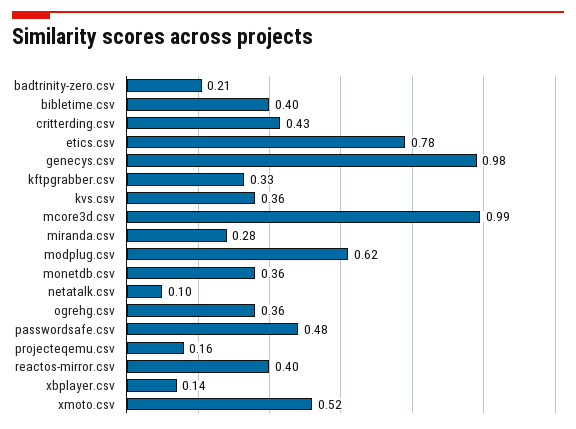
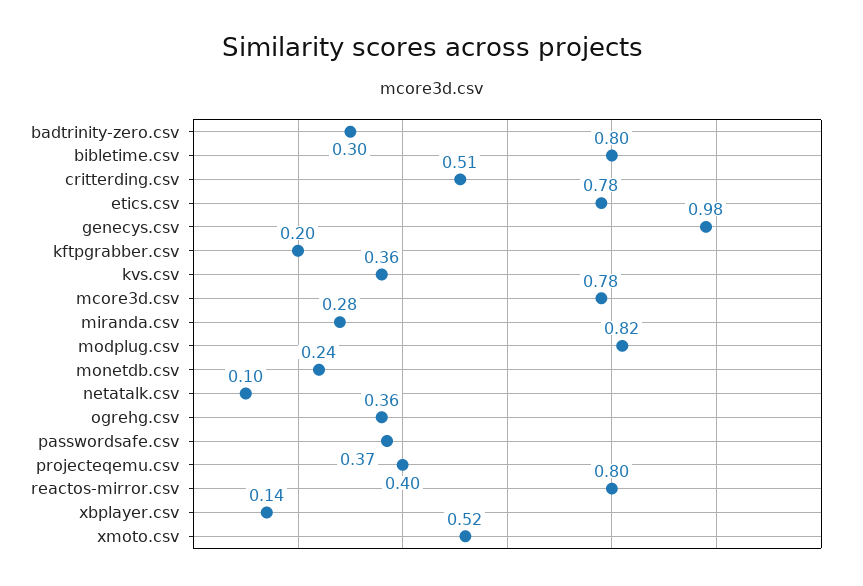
badtrinity-zero.csv: 0.21 -> 0.3
bibletime.csv: 0.4 -> 0.8
critterding.csv: 0.43 -> 0.51
kftpgrabber.csv: 0.33 -> 0.2
mcore3d.csv: 0.99 -> 0.78
modplug.csv: 0.62 -> 0.82
monetdb.csv: 0.36 -> 0.24
passwordsafe.csv: 0.48 -> 0.37
projecteqemu.csv: 0.16 -> 0.4
reactos-mirror.csv: 0.4 -> 0.8

